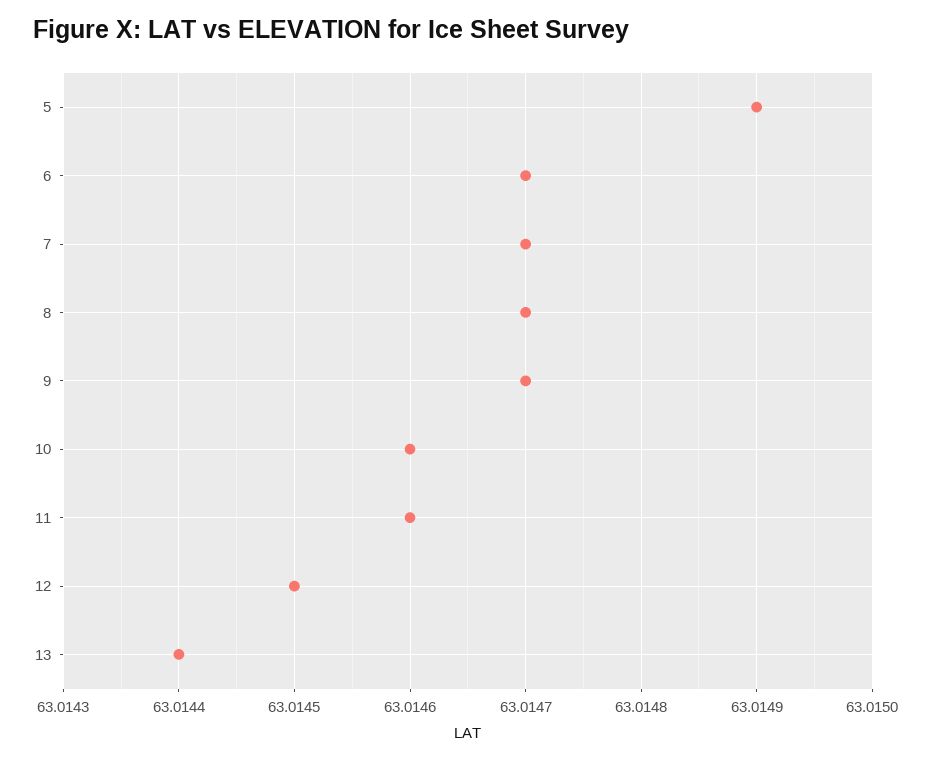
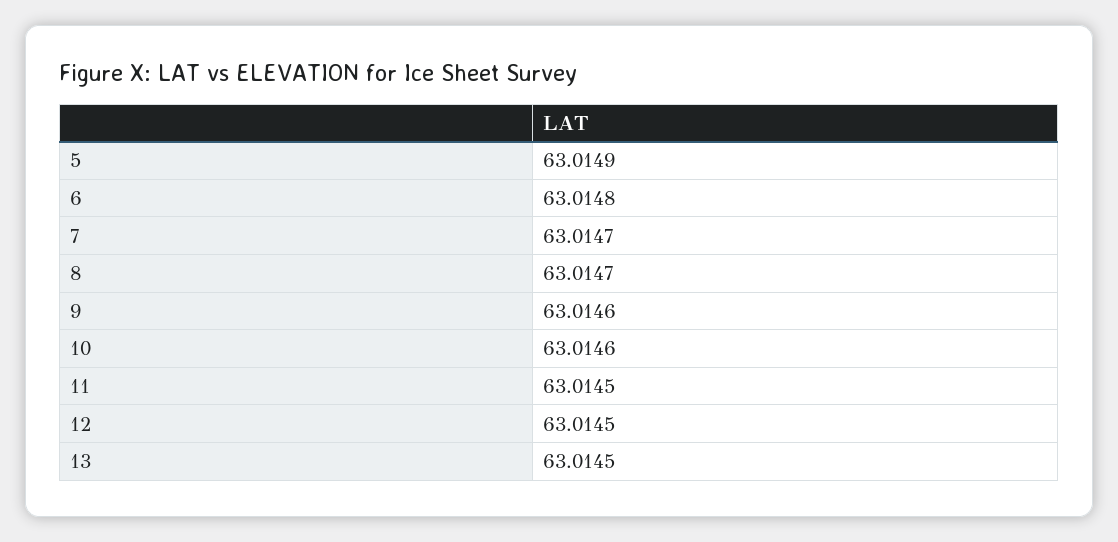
6: 63.0147 -> 63.0148
9: 63.0147 -> 63.0146
11: 63.0146 -> 63.0145
13: 63.0144 -> 63.0145

